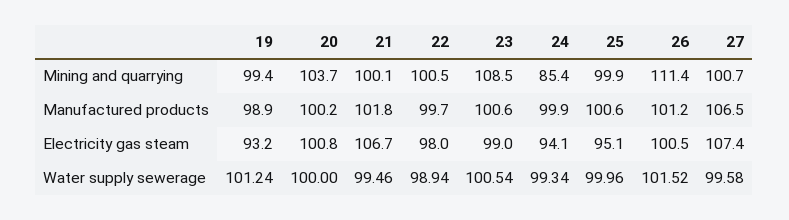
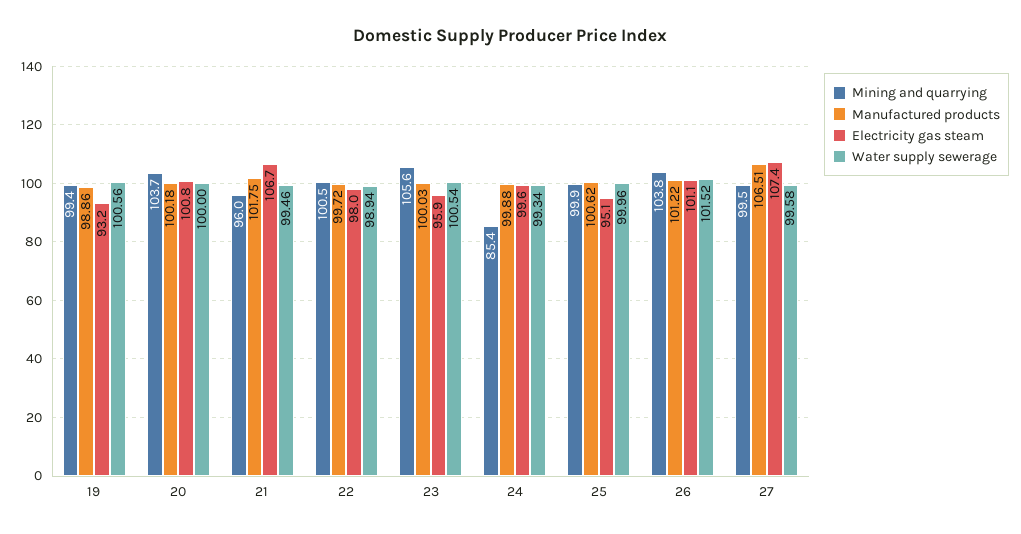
Mining and quarrying, 21: 100.1 -> 96
Mining and quarrying, 23: 108.5 -> 105.6
Mining and quarrying, 26: 111.4 -> 103.8
Mining and quarrying, 27: 100.7 -> 99.5
Manufactured products, 23: 100.6 -> 100.03
Electricity gas steam, 23: 99 -> 95.9
Electricity gas steam, 24: 94.1 -> 99.6
Electricity gas steam, 26: 100.5 -> 101.1
Water supply sewerage, 19: 101.24 -> 100.56

